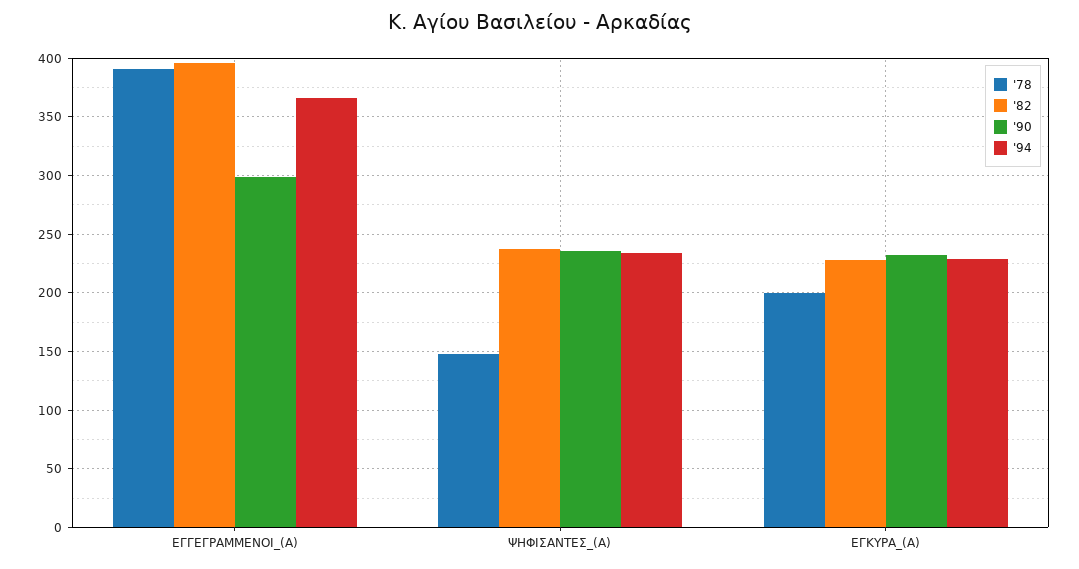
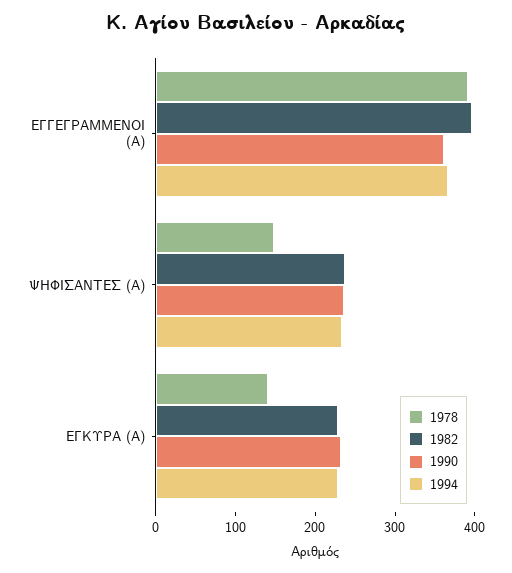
'90, ΕΓΓΕΓΡΑΜΜΕΝΟΙ_(Α): 300 -> 360
'78, ΕΓΚΥΡΑ_(Α): 200 -> 140

